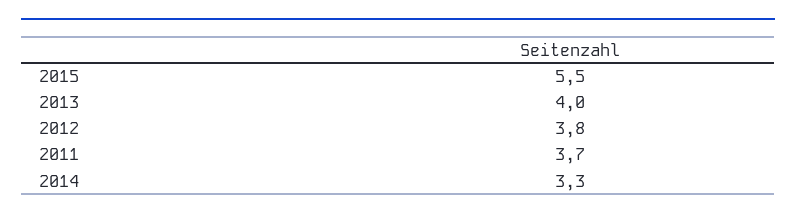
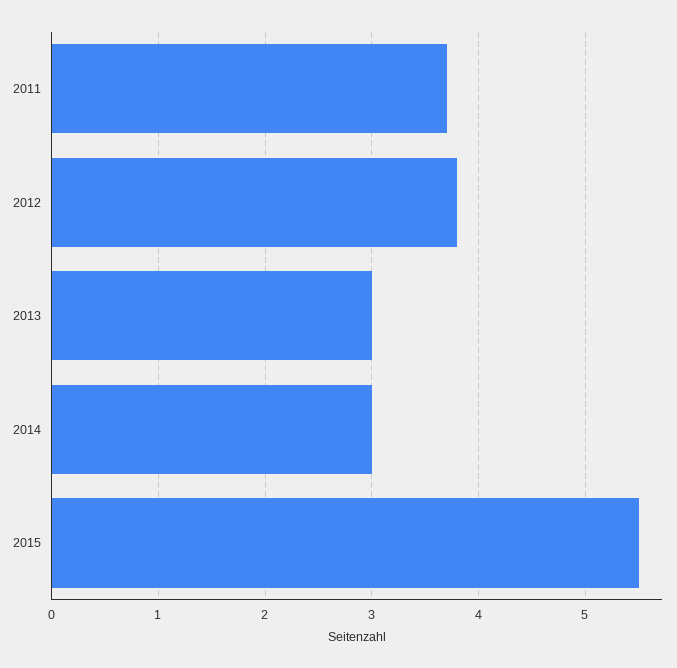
2013: 4 -> 3
2014: 3.3 -> 3

